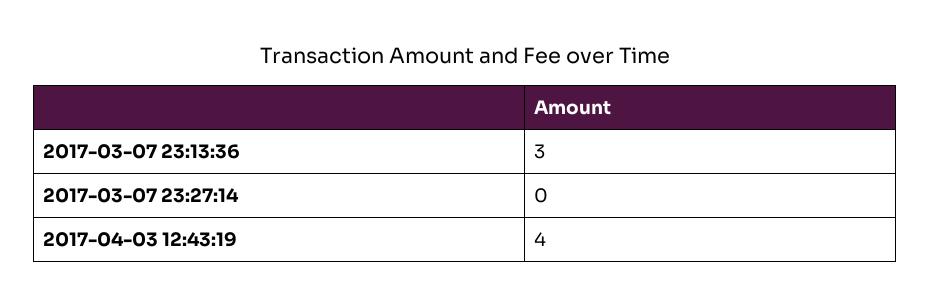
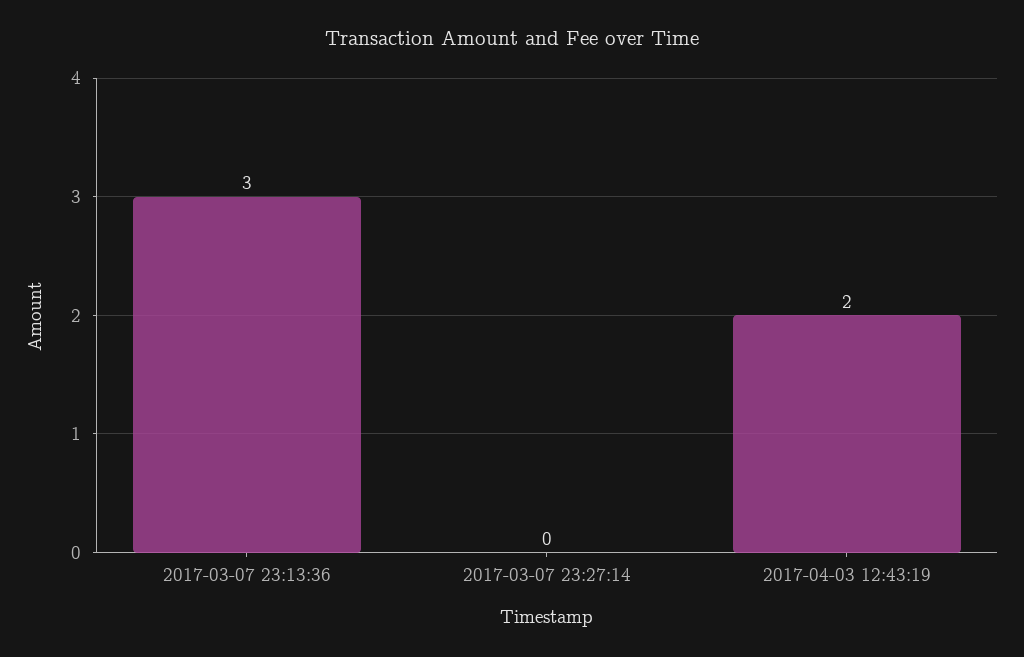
2017-04-03 12:43:19: 4 -> 2

